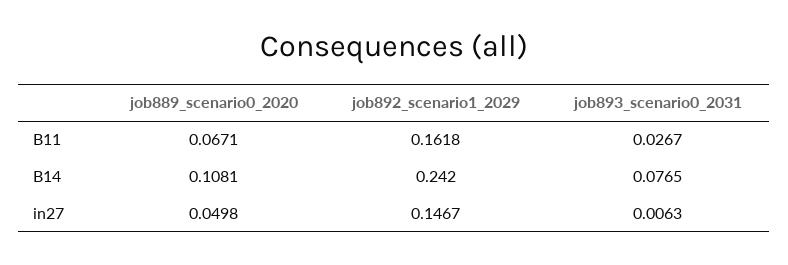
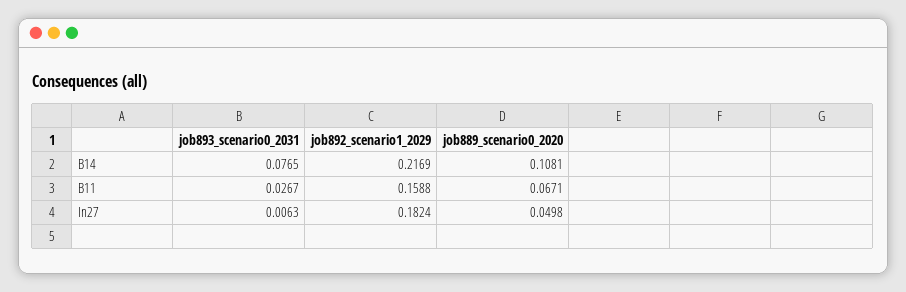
job892_scenario1_2029, B11: 0.1618 -> 0.1588
job892_scenario1_2029, B14: 0.242 -> 0.2169
job892_scenario1_2029, in27: 0.1467 -> 0.1824

